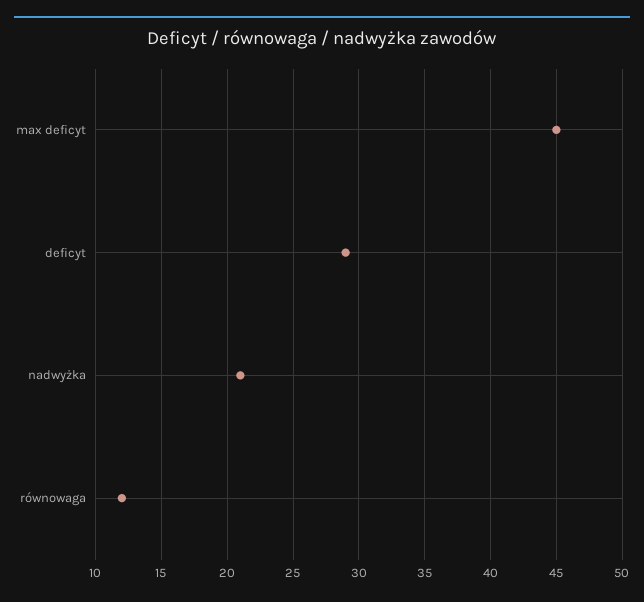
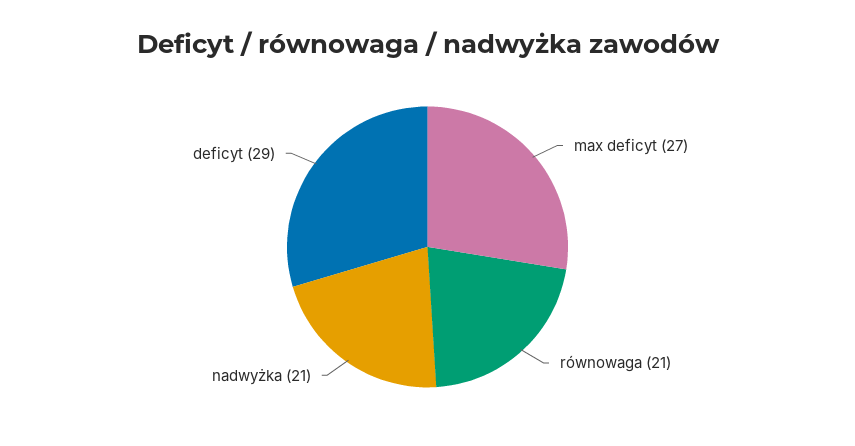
max deficyt: 45 -> 27
równowaga: 12 -> 21

